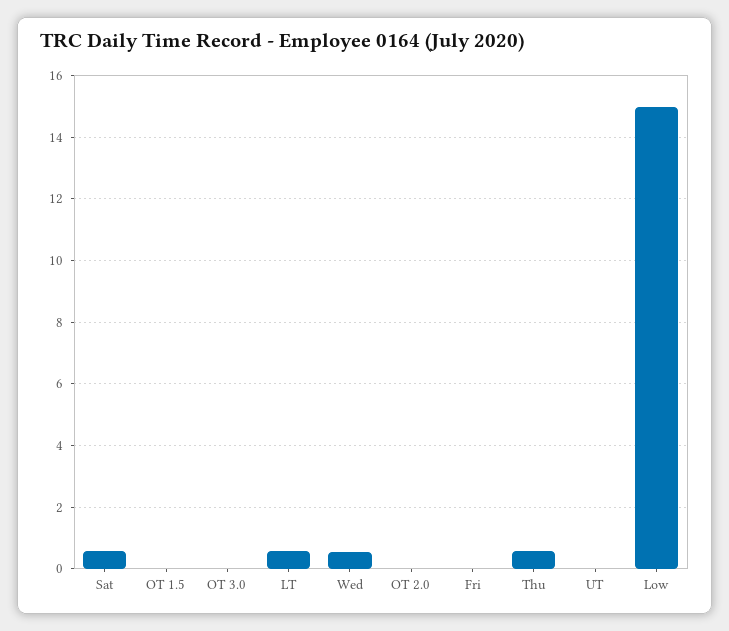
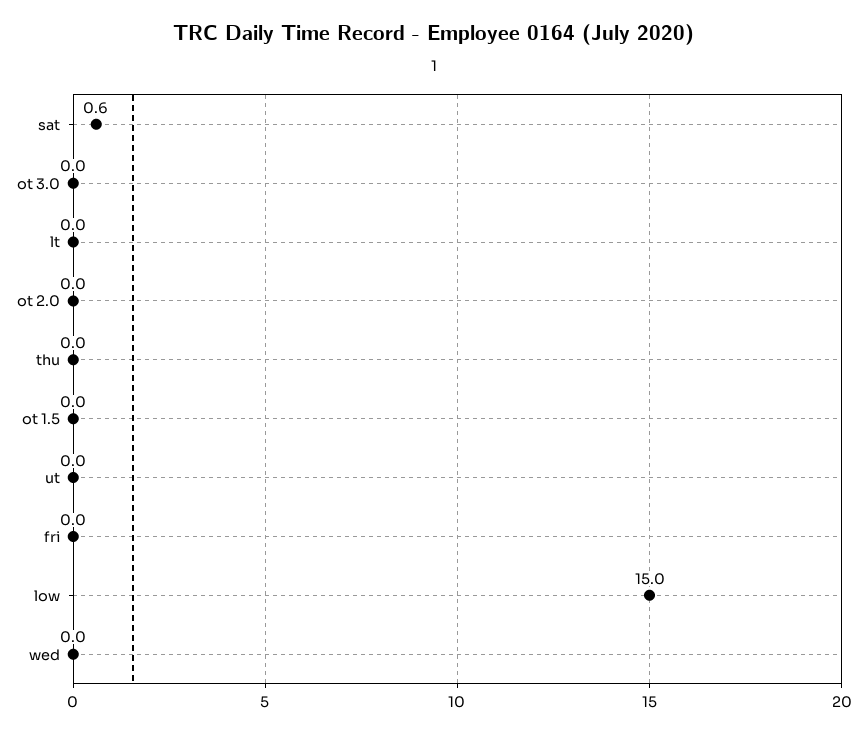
LT: 0.6 -> 0
Wed: 0.6 -> 0
Thu: 0.6 -> 0

